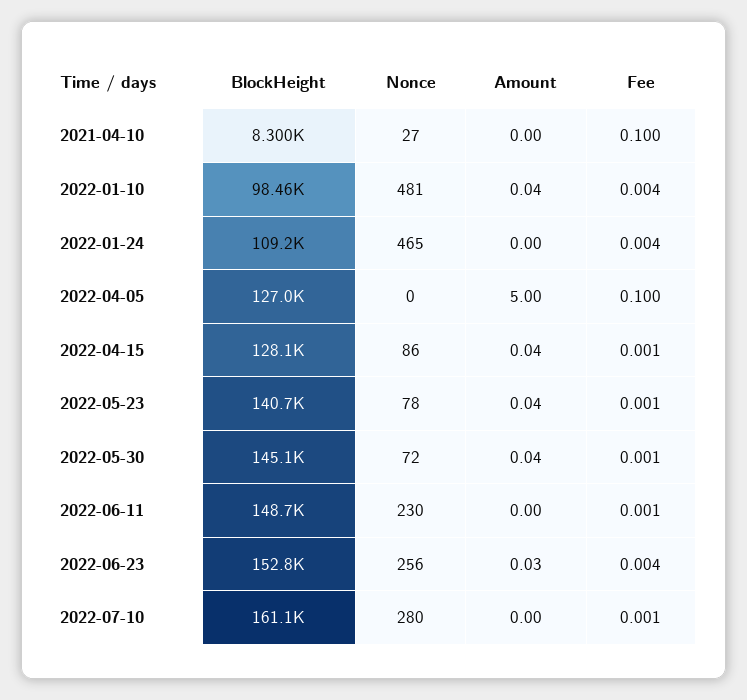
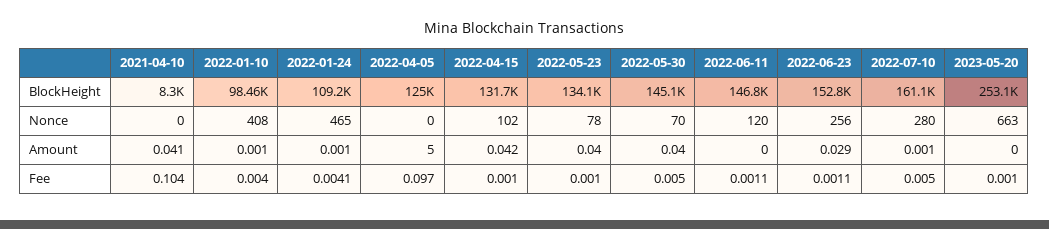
Nonce, 2021-04-10: 27 -> 0
Amount, 2021-04-10: 0 -> 0.041
Fee, 2021-04-10: 0.1 -> 0.104
Nonce, 2022-01-10: 481 -> 408
Amount, 2022-01-10: 0.04 -> 0.001
BlockHeight, 2022-04-05: 127000 -> 125000
Fee, 2022-04-05: 0.1 -> 0.097
BlockHeight, 2022-04-15: 128100 -> 131700
Nonce, 2022-04-15: 86 -> 102
BlockHeight, 2022-05-23: 140700 -> 134100
Nonce, 2022-05-30: 72 -> 70
Fee, 2022-05-30: 0.001 -> 0.005
BlockHeight, 2022-06-11: 148700 -> 146800
Nonce, 2022-06-11: 230 -> 120
Fee, 2022-06-23: 0.004 -> 0.0011
Fee, 2022-07-10: 0.001 -> 0.005
BlockHeight, 2023-05-20: none -> 253100
Nonce, 2023-05-20: none -> 663
Amount, 2023-05-20: none -> 0
Fee, 2023-05-20: none -> 0.001

